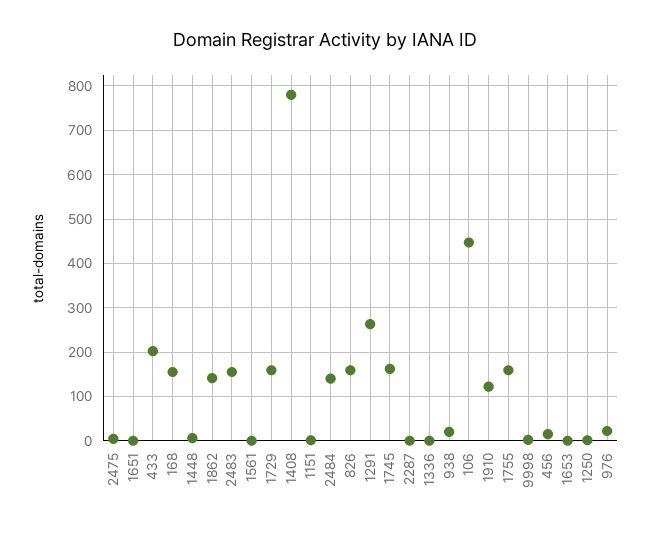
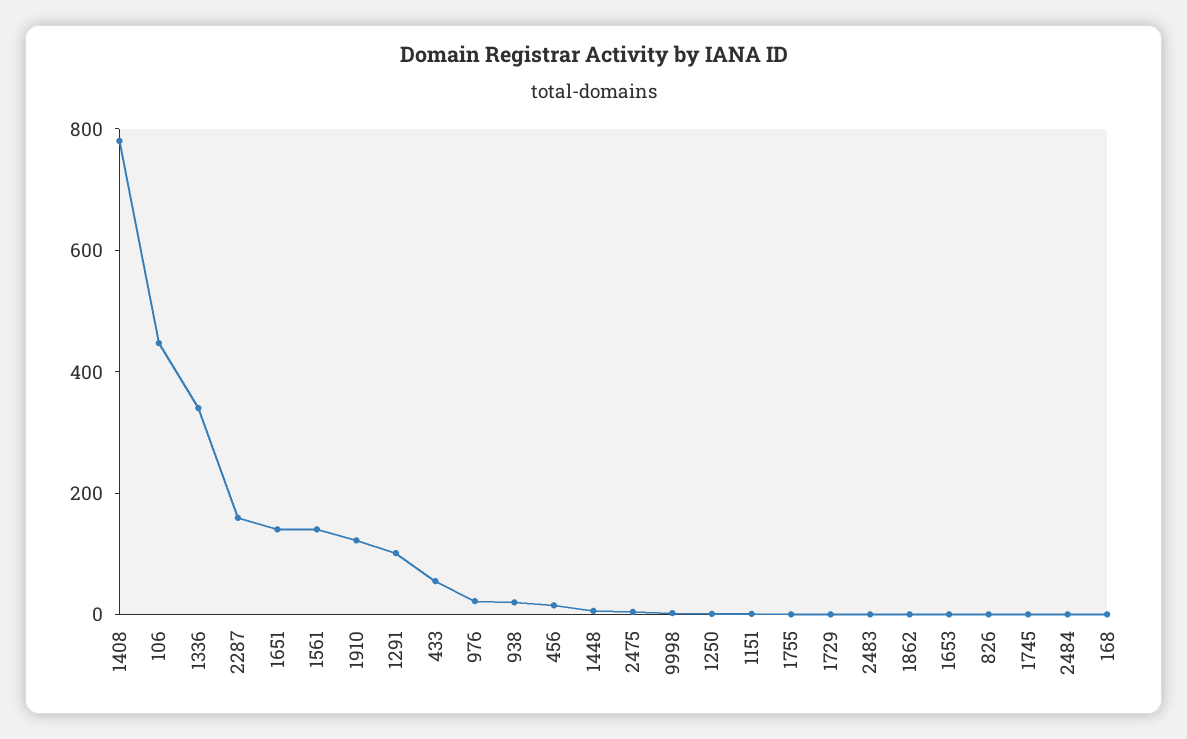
1651: 0 -> 150
433: 200 -> 50
168: 160 -> 0
1862: 140 -> 0
2483: 160 -> 0
1561: 0 -> 150
1729: 160 -> 0
2484: 140 -> 0
826: 160 -> 0
1291: 260 -> 100
1745: 160 -> 0
2287: 0 -> 150
1336: 0 -> 350
1755: 160 -> 0

